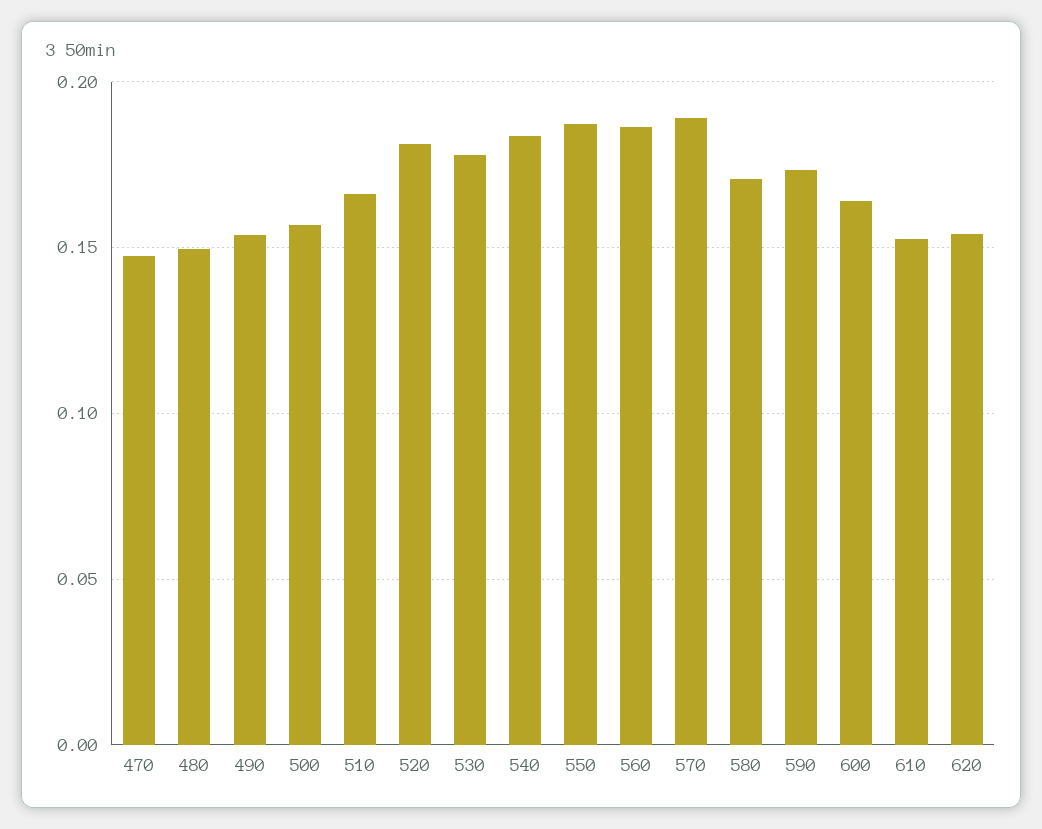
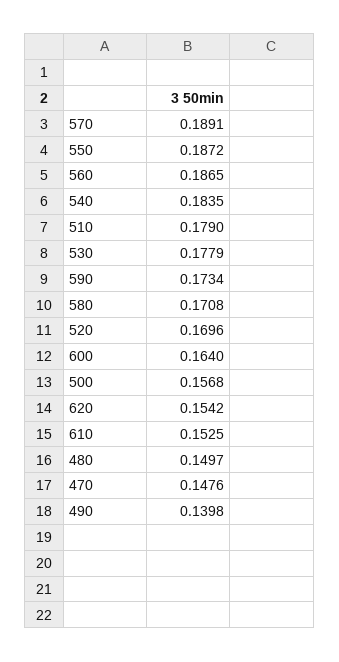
490: 0.155 -> 0.1398
510: 0.165 -> 0.179
520: 0.18 -> 0.1696

